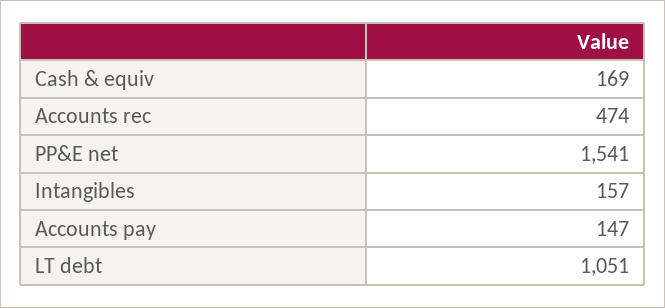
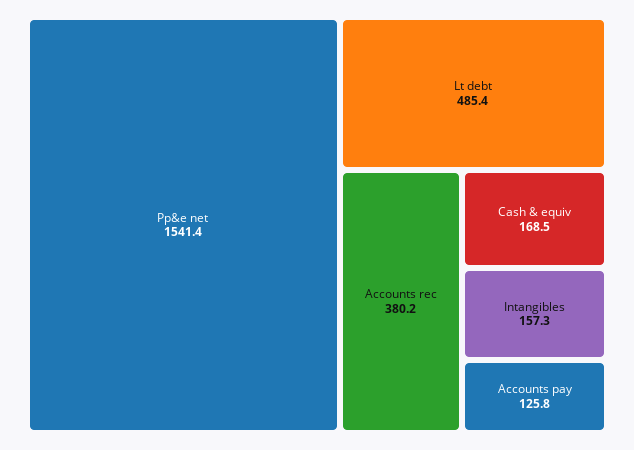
Accounts rec: 474 -> 380.2
Accounts pay: 147 -> 125.8
LT debt: 1051 -> 485.4

